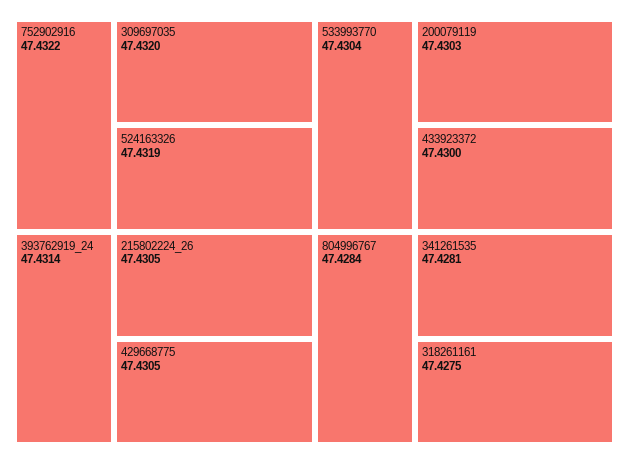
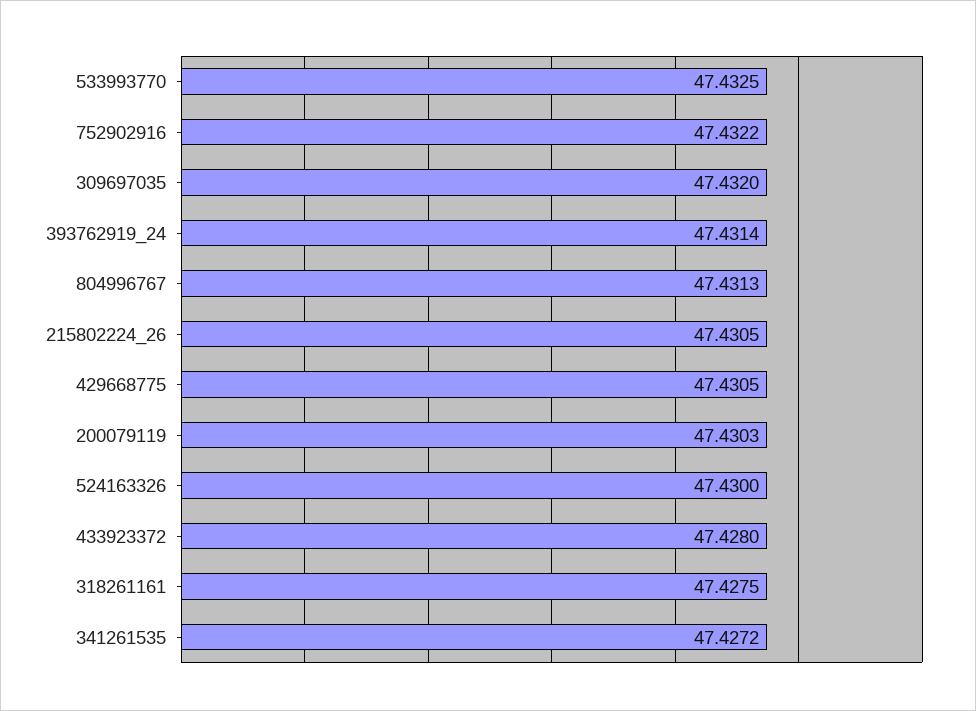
524163326: 47.4319 -> 47.43
533993770: 47.4304 -> 47.4325
433923372: 47.43 -> 47.428
804996767: 47.4284 -> 47.4313
341261535: 47.4281 -> 47.4272

